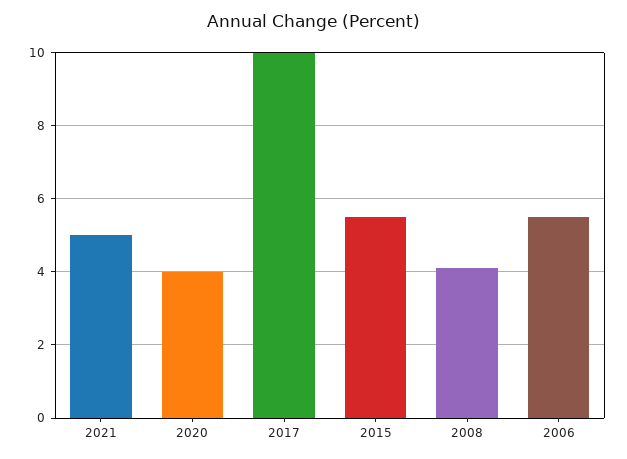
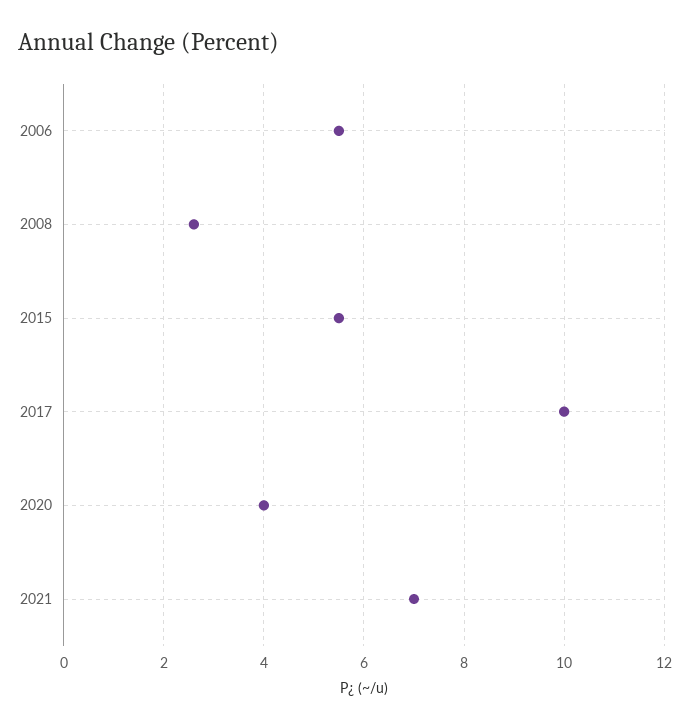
2021: 5 -> 7
2008: 4 -> 2.5

